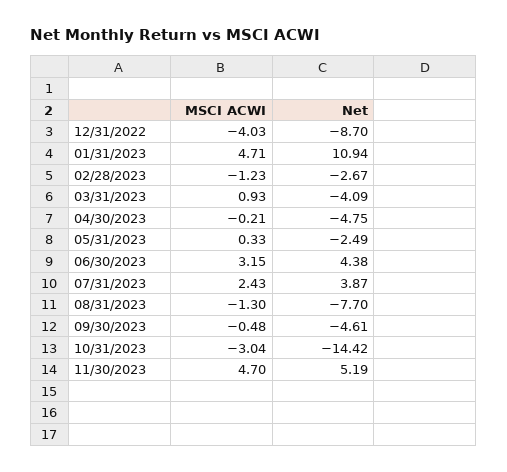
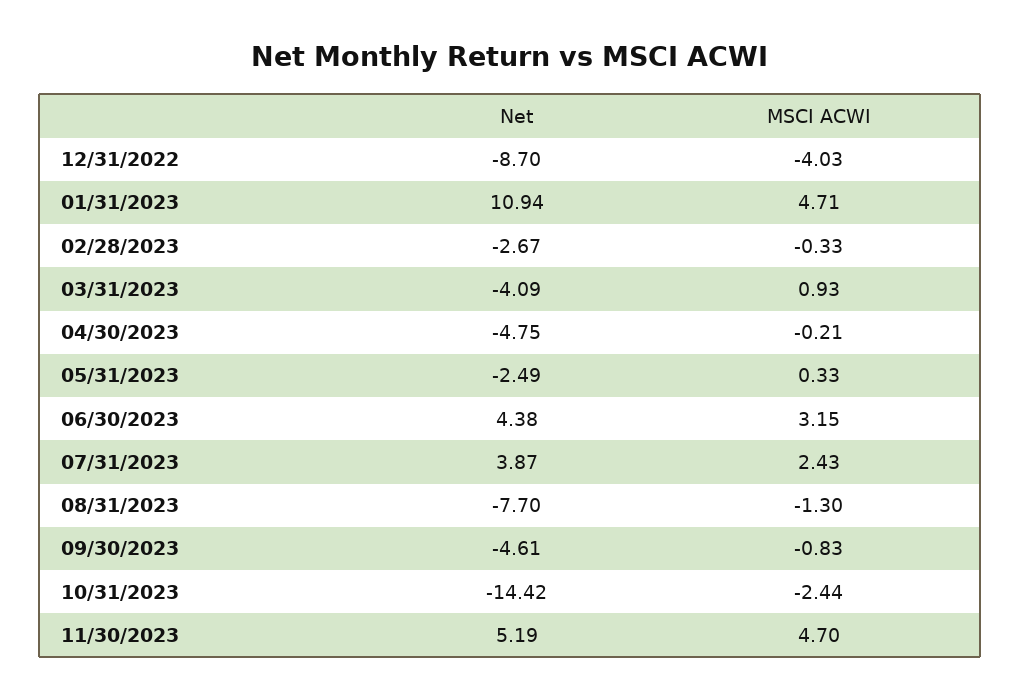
MSCI ACWI, 02/28/2023: -1.23 -> -0.33
MSCI ACWI, 09/30/2023: -0.48 -> -0.83
MSCI ACWI, 10/31/2023: -3.04 -> -2.44

